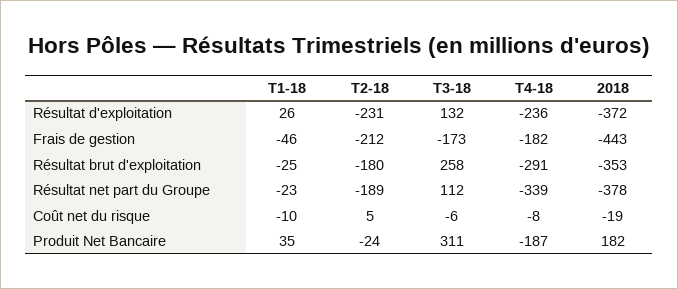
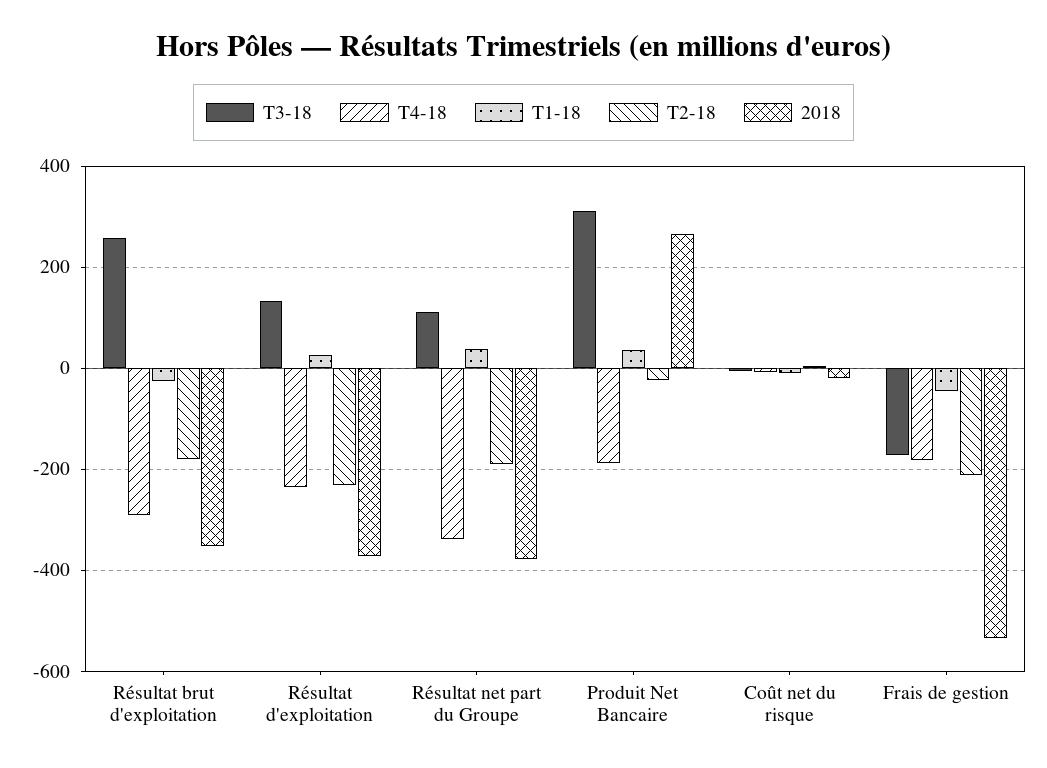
2018, Frais de gestion: -443 -> -540
T1-18, Résultat net part du Groupe: -23 -> 40
2018, Produit Net Bancaire: 182 -> 260

